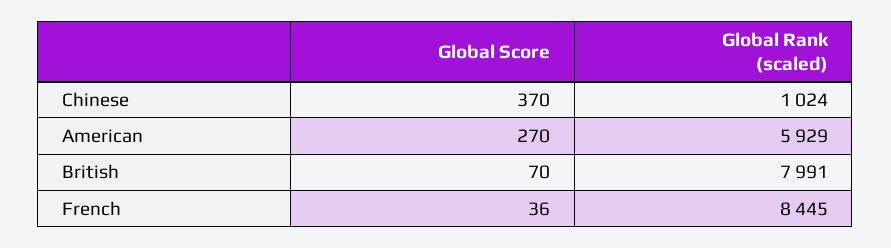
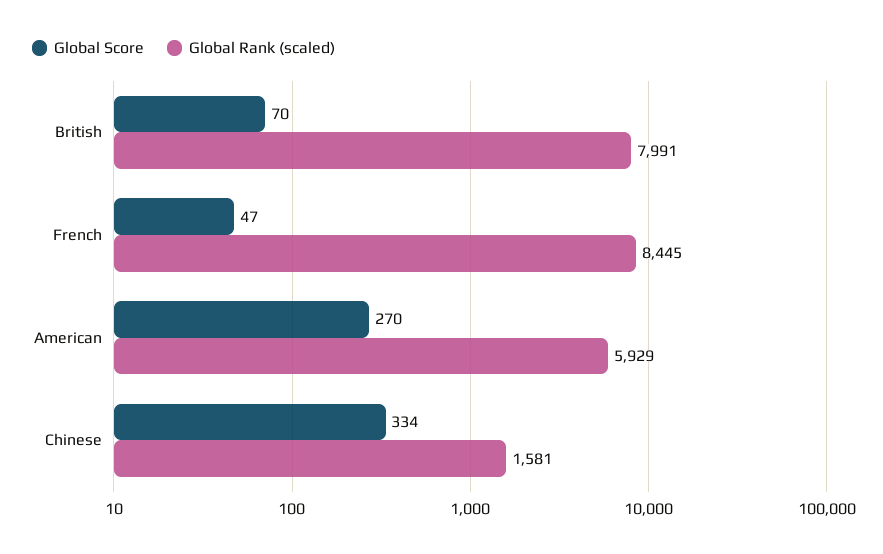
Global Score, Chinese: 370 -> 334
Global Rank (scaled), Chinese: 1024 -> 1581
Global Score, French: 36 -> 47

